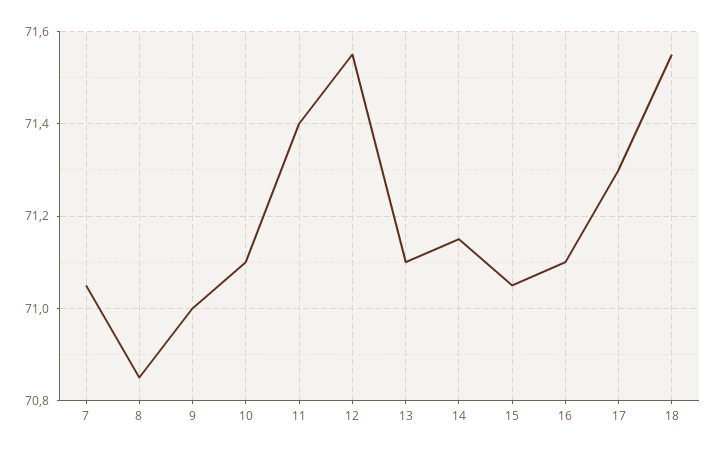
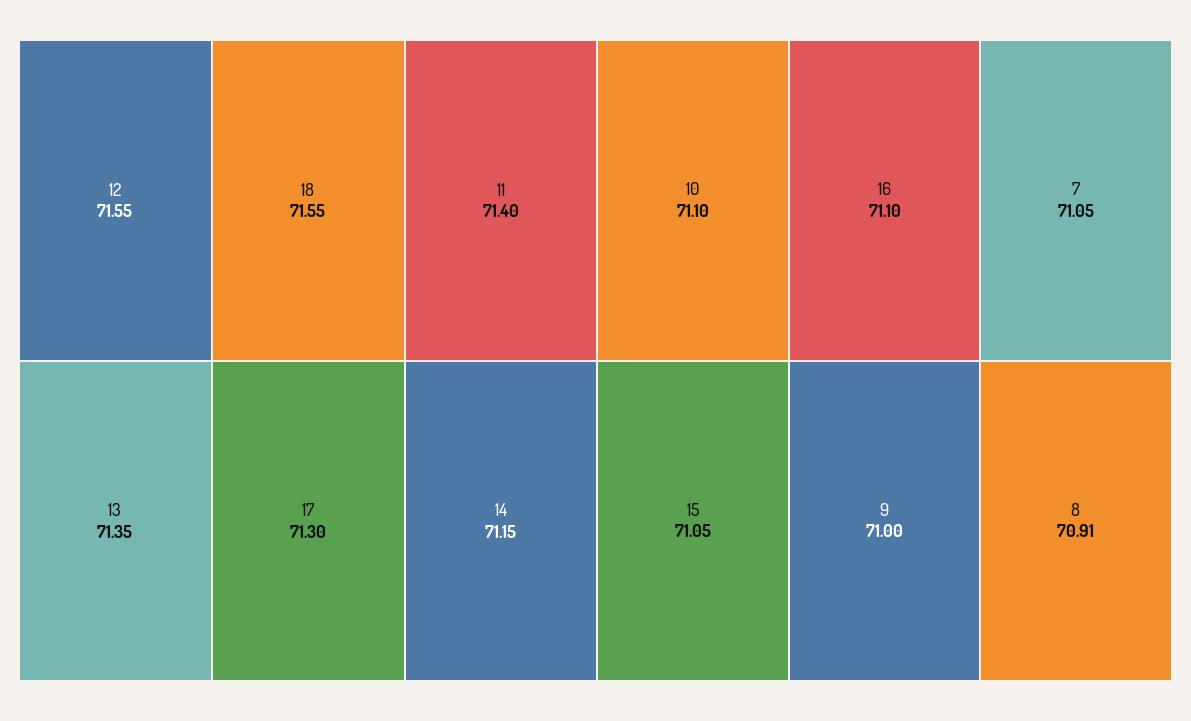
8: 70.85 -> 70.91
13: 71.1 -> 71.35

